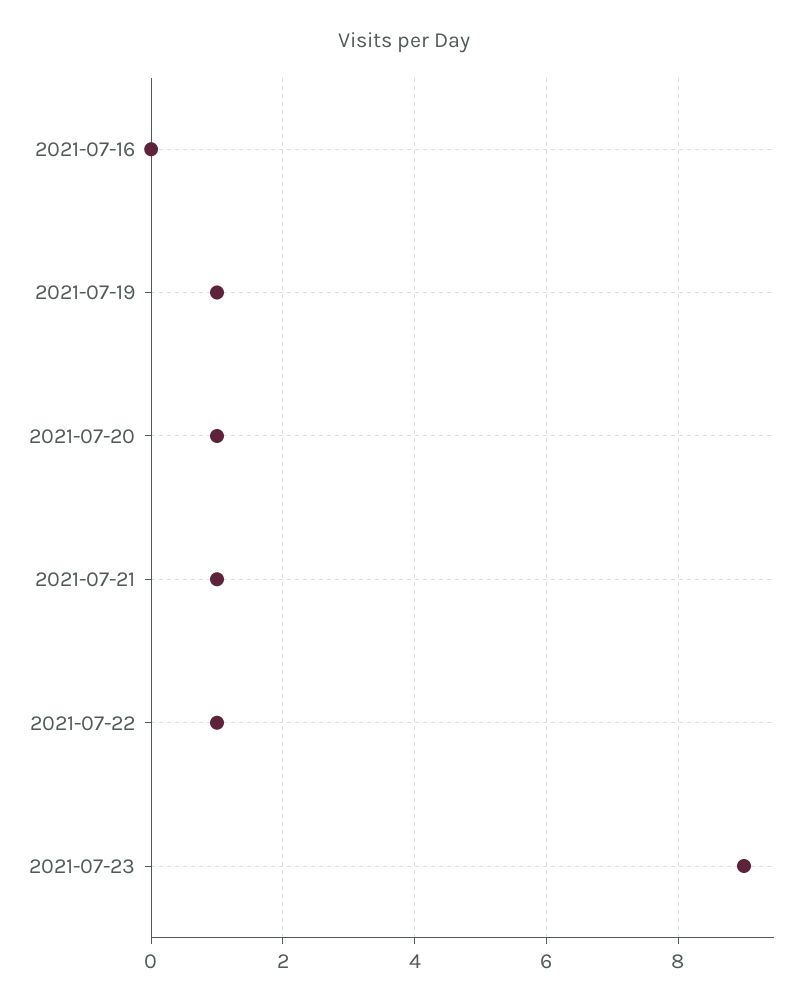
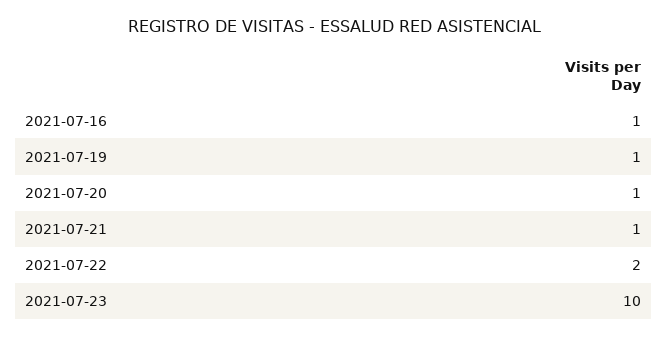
2021-07-16: 0 -> 1
2021-07-22: 1 -> 2
2021-07-23: 9 -> 10

